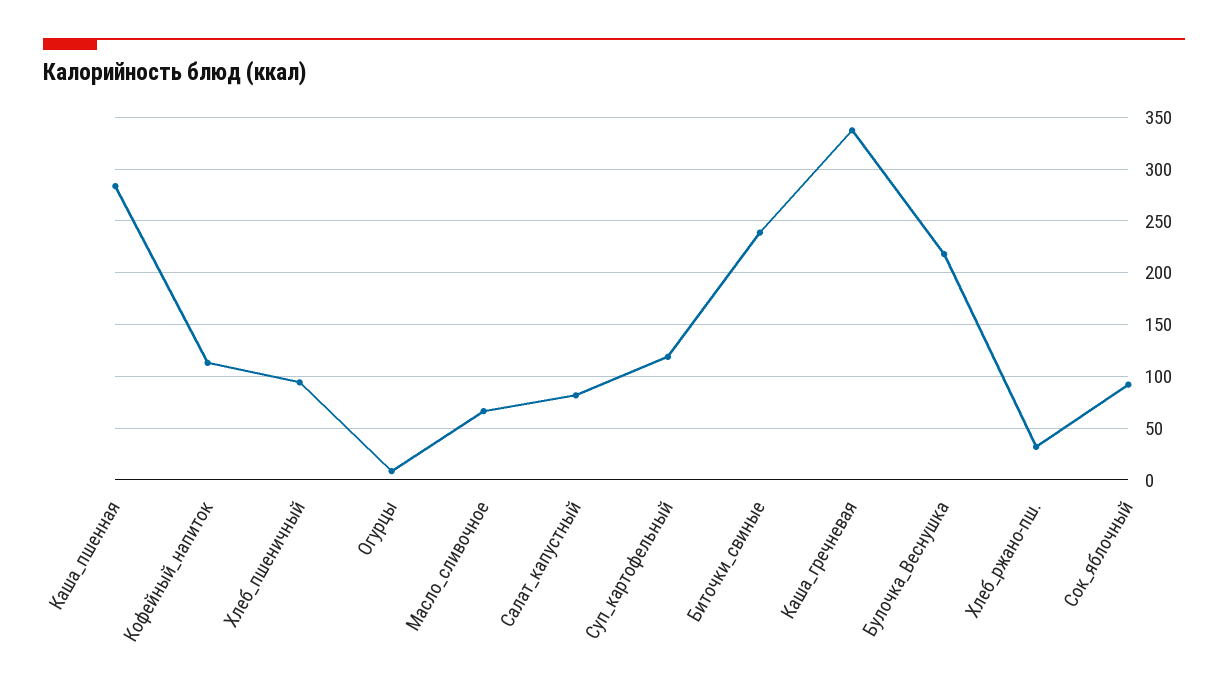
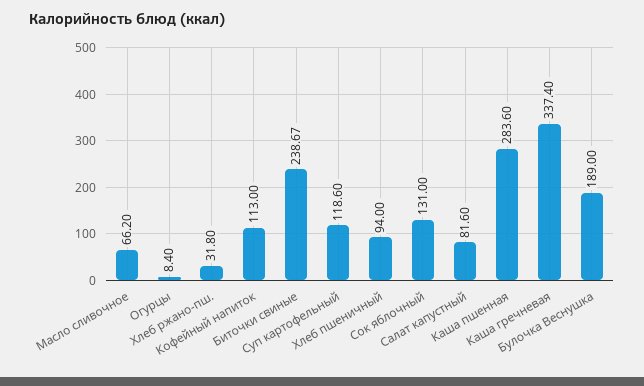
Булочка_Веснушка: 220 -> 189
Сок_яблочный: 90 -> 131

